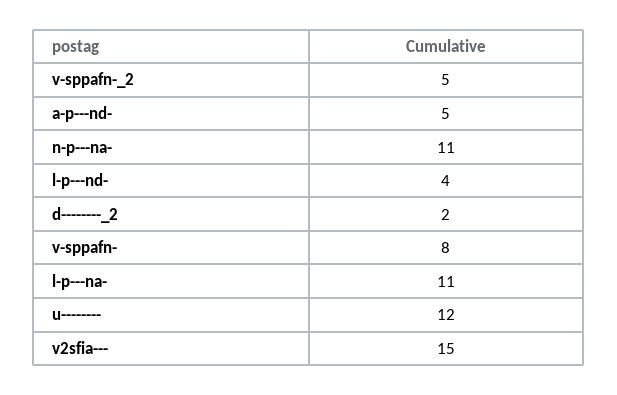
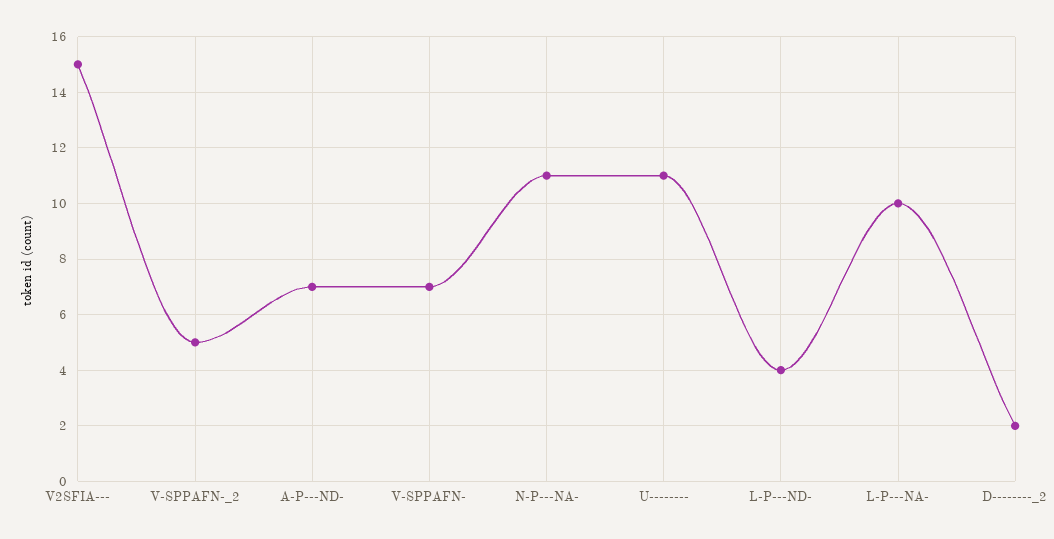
a-p---nd-: 5 -> 7
v-sppafn-: 8 -> 7
l-p---na-: 11 -> 10
u--------: 12 -> 11

